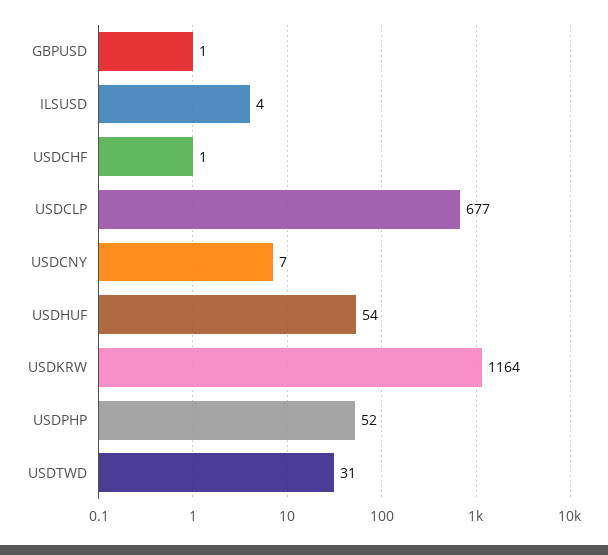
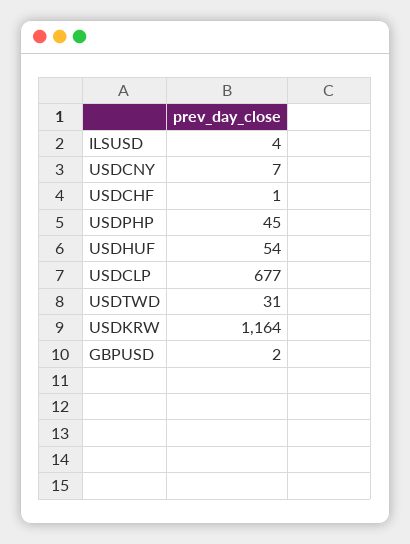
GBPUSD: 1 -> 2
USDPHP: 52 -> 45

